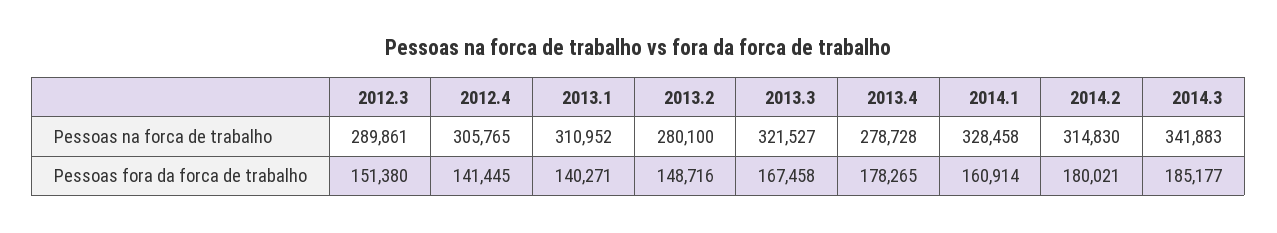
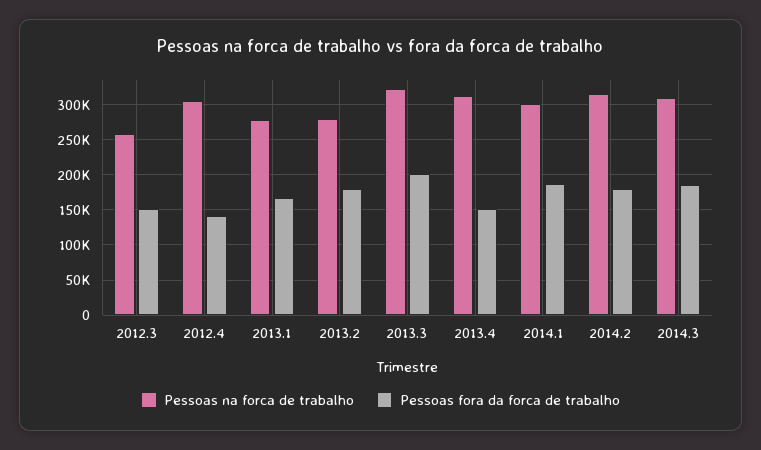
Pessoas na forca de trabalho, 2012.3: 289861 -> 260000
Pessoas na forca de trabalho, 2013.1: 310952 -> 280000
Pessoas na forca de trabalho, 2013.4: 278728 -> 310000
Pessoas na forca de trabalho, 2014.1: 328458 -> 300000
Pessoas na forca de trabalho, 2014.3: 341883 -> 310000
Pessoas fora da forca de trabalho, 2013.1: 140271 -> 170000
Pessoas fora da forca de trabalho, 2013.2: 148716 -> 180000
Pessoas fora da forca de trabalho, 2013.3: 167458 -> 200000
Pessoas fora da forca de trabalho, 2013.4: 178265 -> 150000
Pessoas fora da forca de trabalho, 2014.1: 160914 -> 190000

